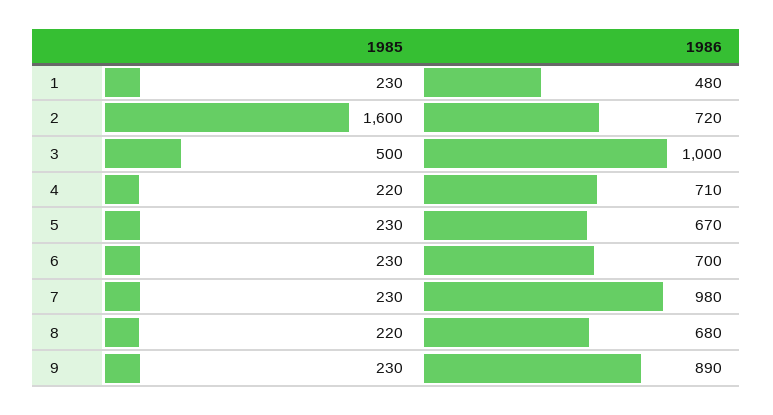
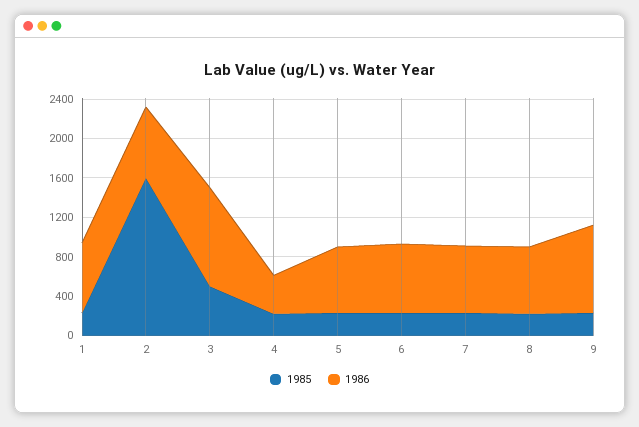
1986, 1: 480 -> 700
1986, 4: 710 -> 400
1986, 7: 980 -> 700

